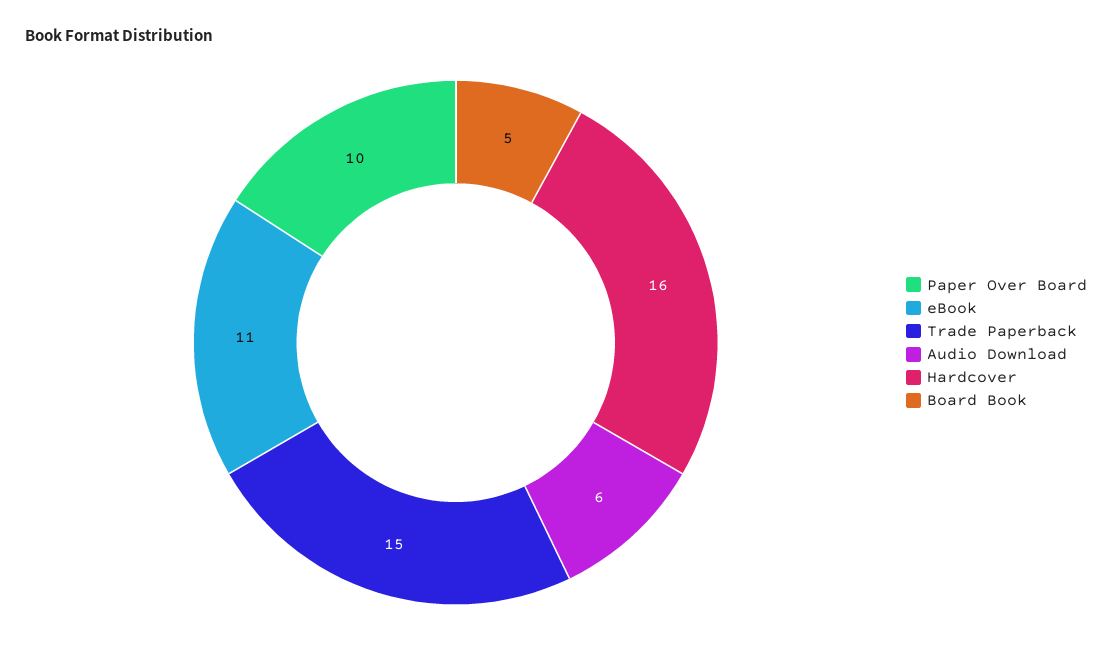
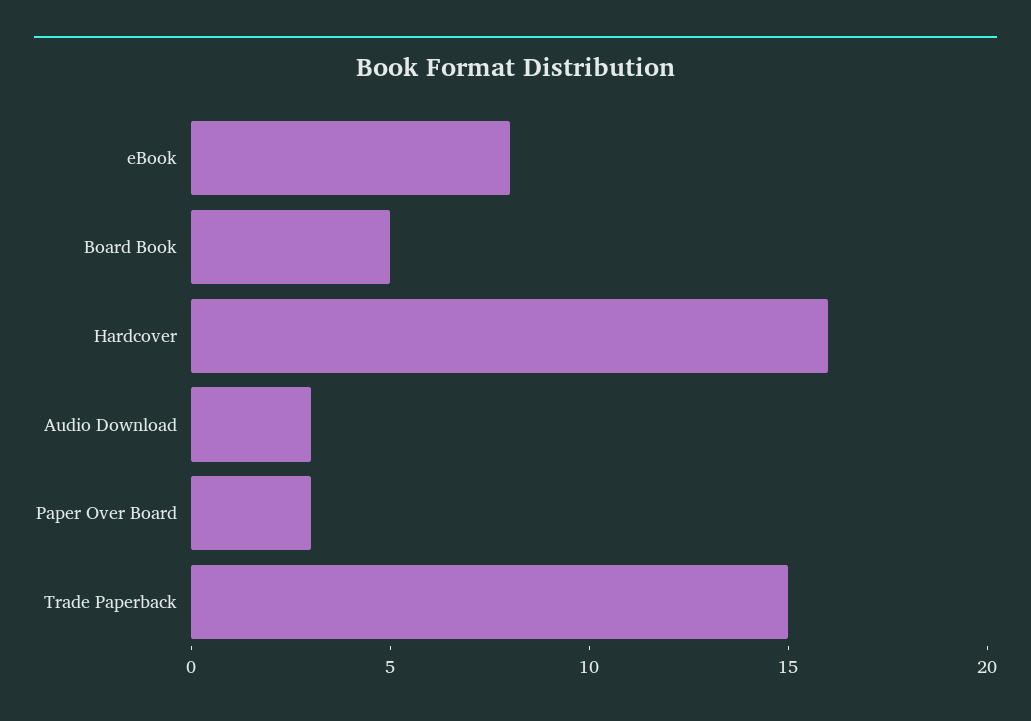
Paper Over Board: 10 -> 3
eBook: 11 -> 8
Audio Download: 6 -> 3

